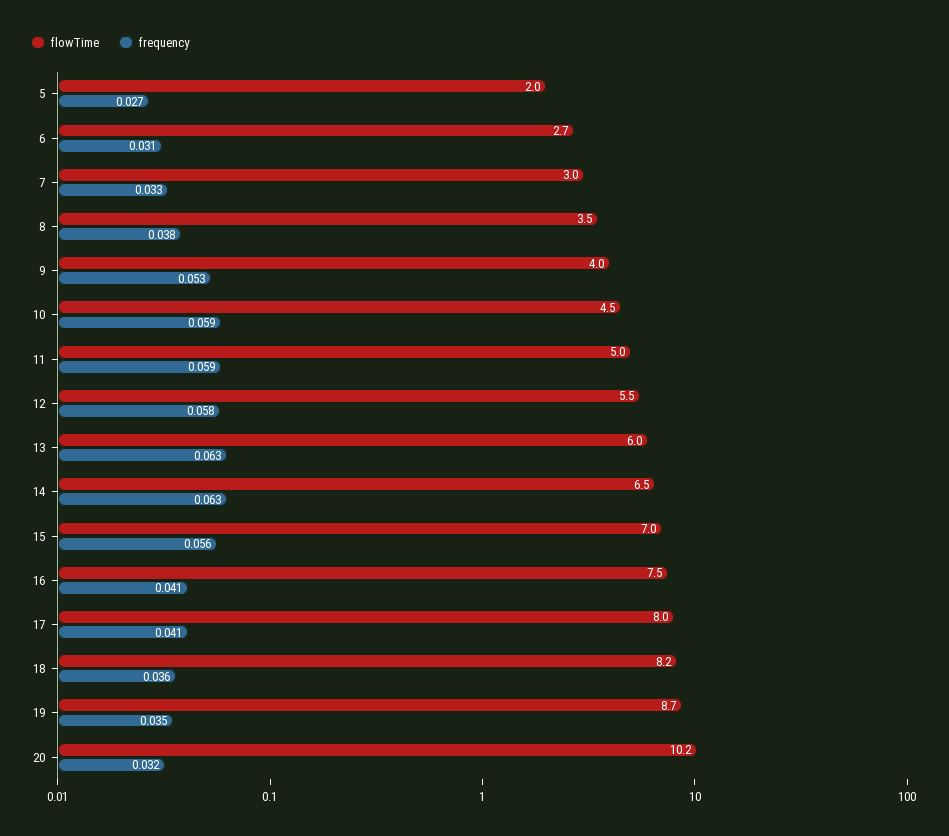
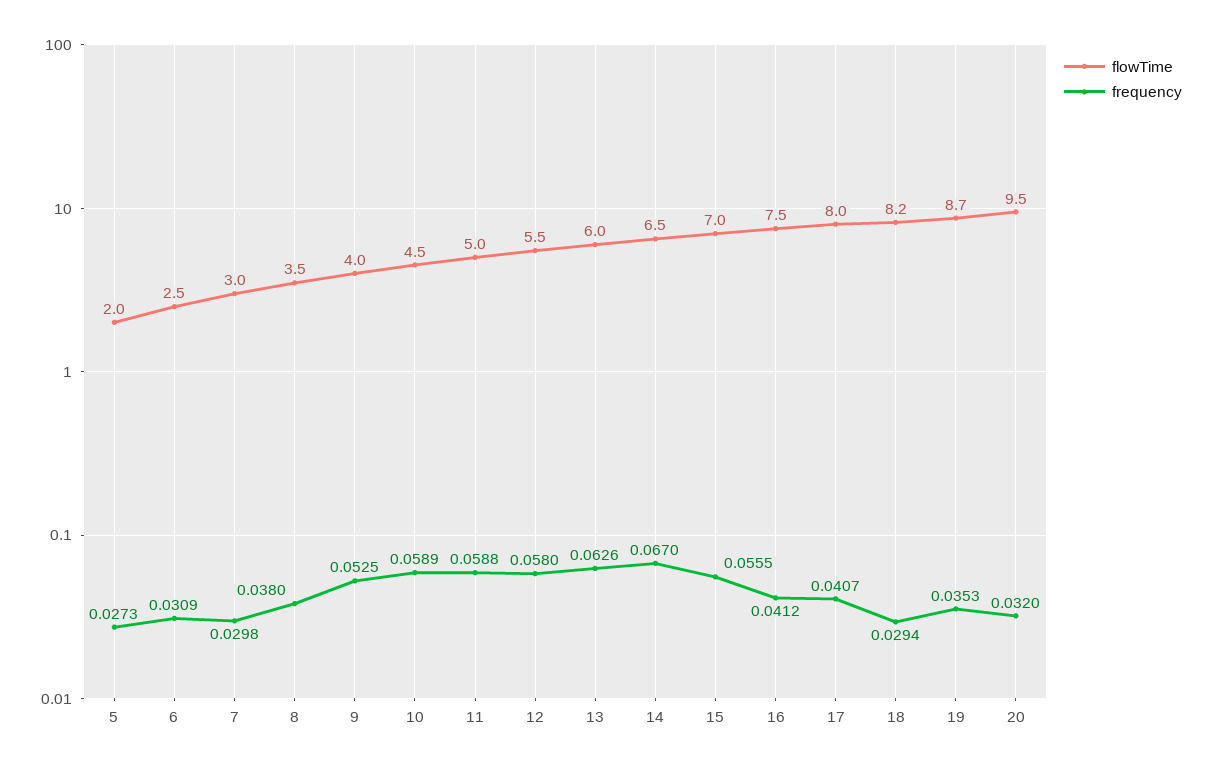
flowTime, 6: 2.7 -> 2.5
frequency, 7: 0.033 -> 0.0298
frequency, 14: 0.063 -> 0.067
frequency, 18: 0.036 -> 0.0294
flowTime, 20: 10.2 -> 9.5

